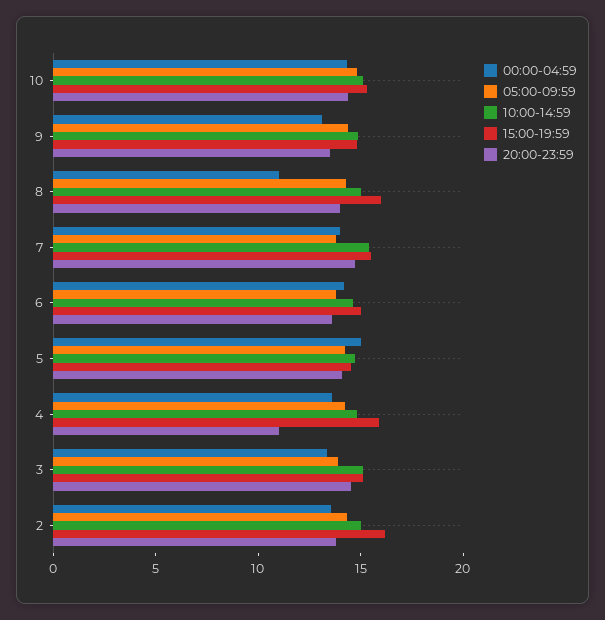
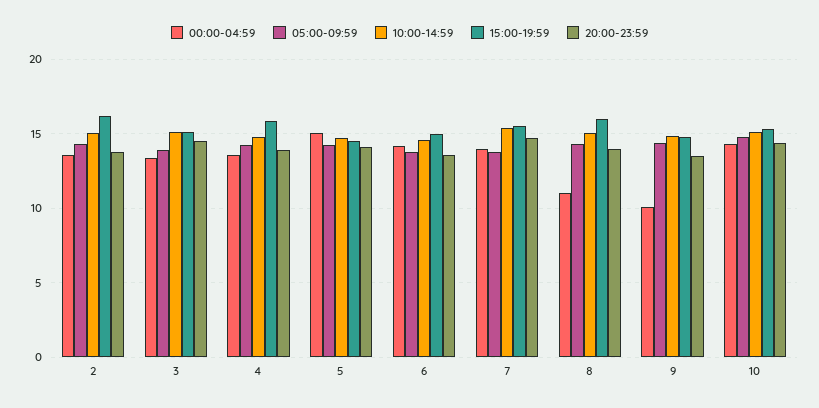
00:00-04:59, 9: 13 -> 10
20:00-23:59, 4: 11 -> 14

